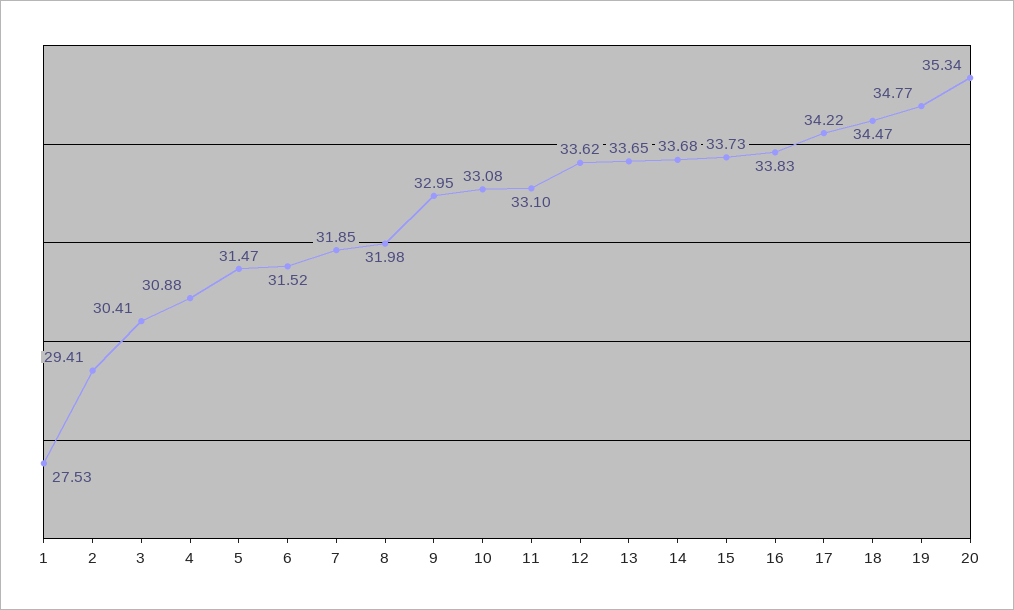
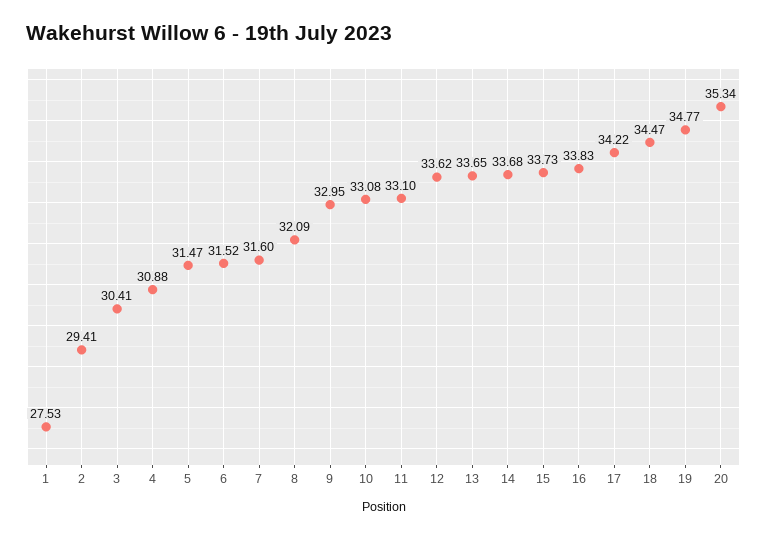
7: 31.85 -> 31.6
8: 31.98 -> 32.09

